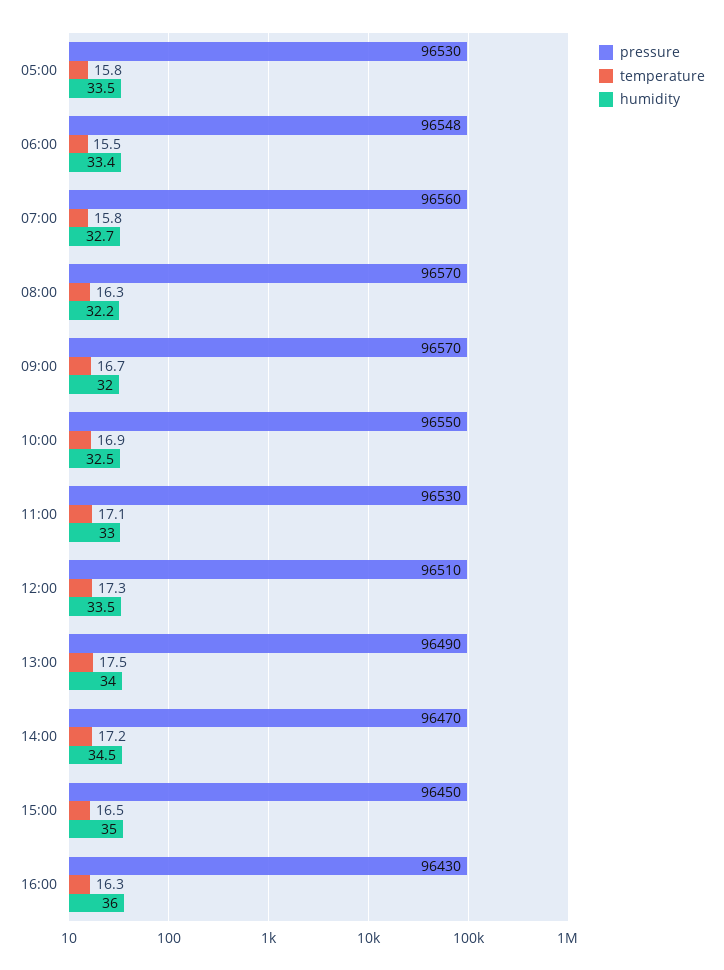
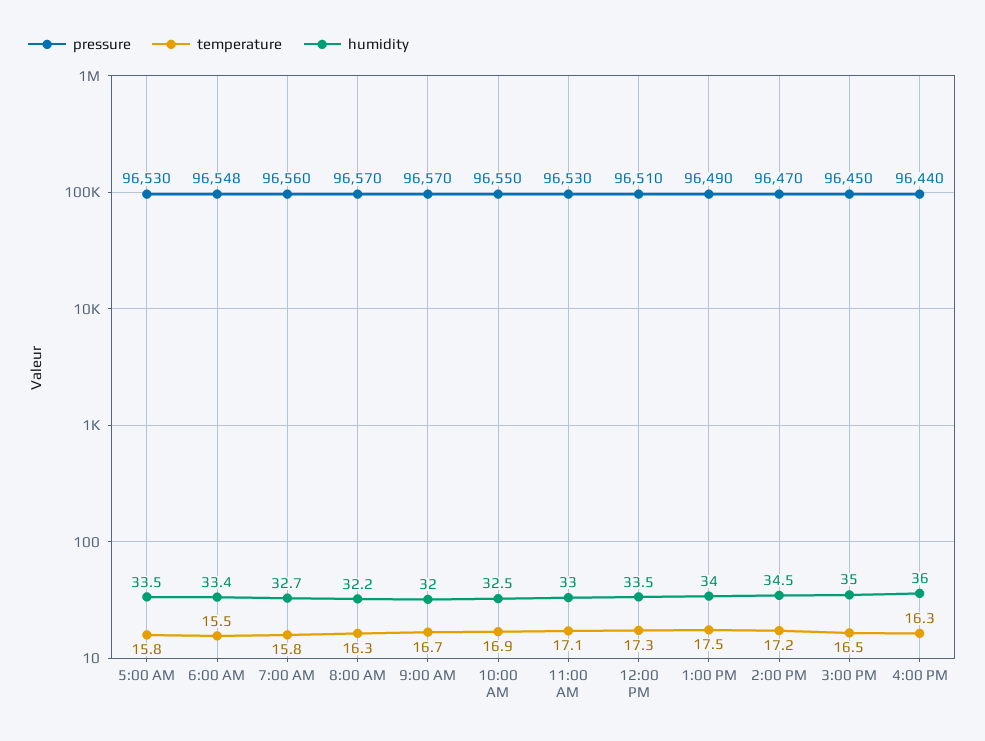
pressure, 16:00: 96430 -> 96440

